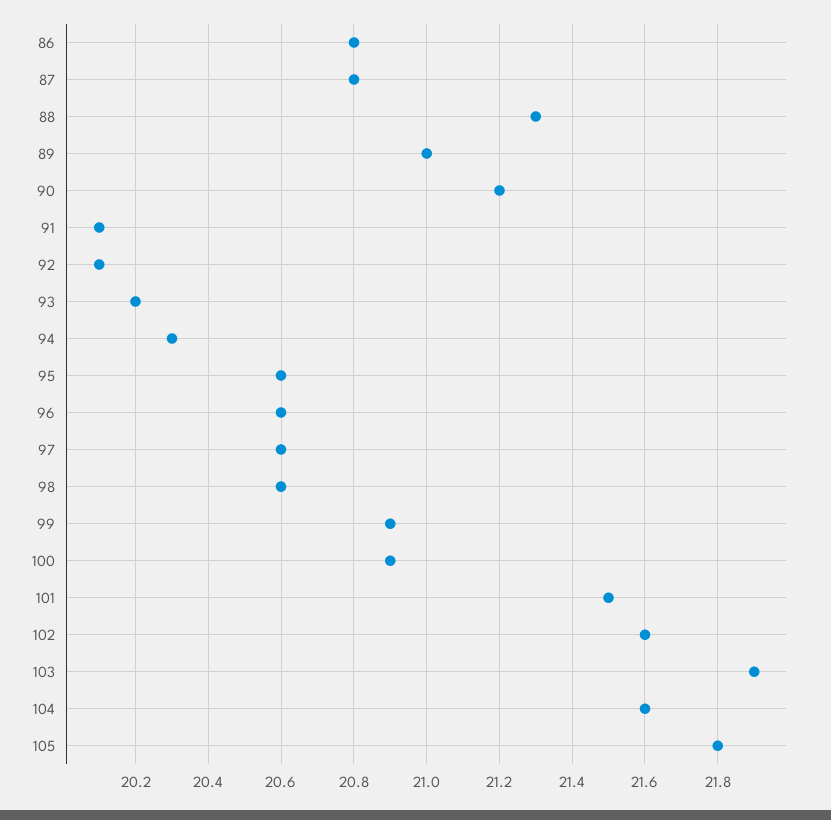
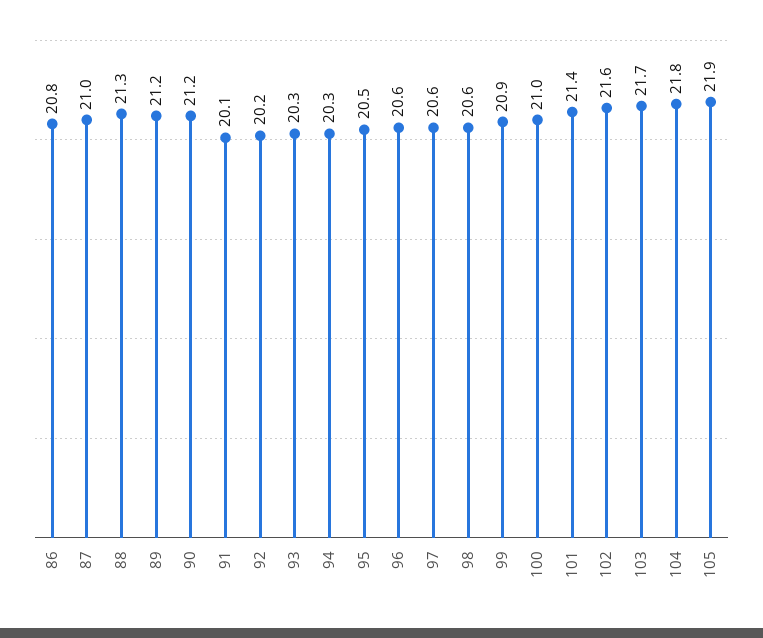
87: 20.8 -> 21
89: 21 -> 21.2
92: 20.1 -> 20.2
93: 20.2 -> 20.3
95: 20.6 -> 20.5
100: 20.9 -> 21
101: 21.5 -> 21.4
103: 21.9 -> 21.7
104: 21.6 -> 21.8
105: 21.8 -> 21.9

